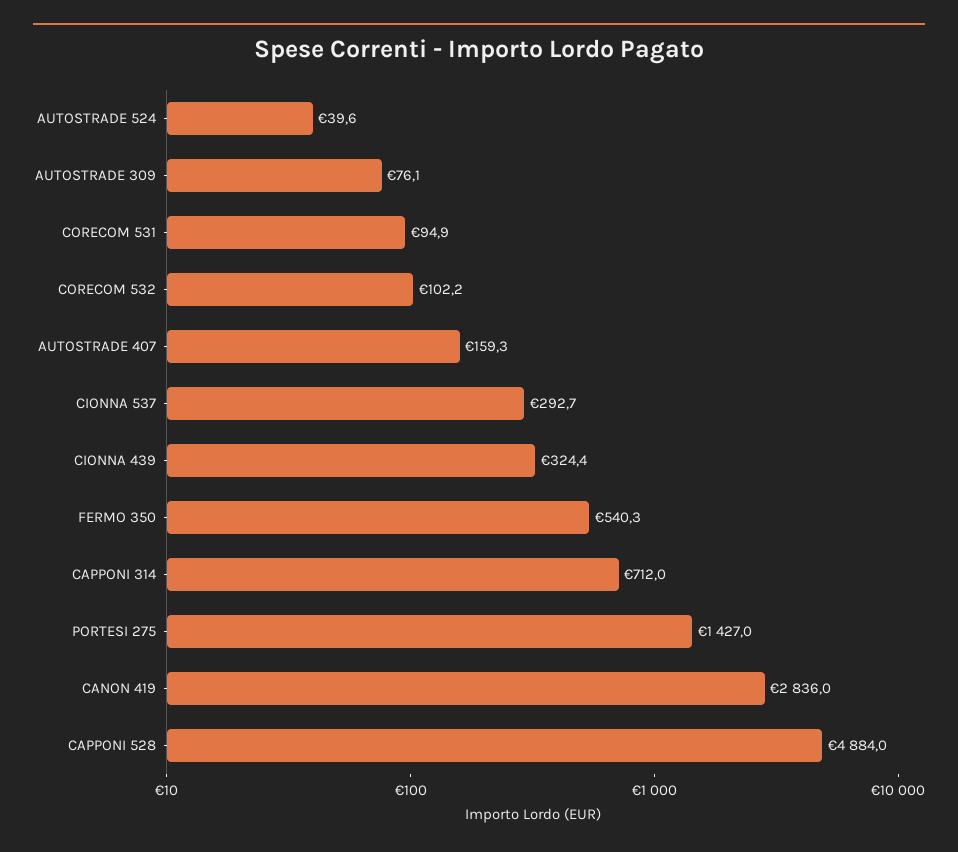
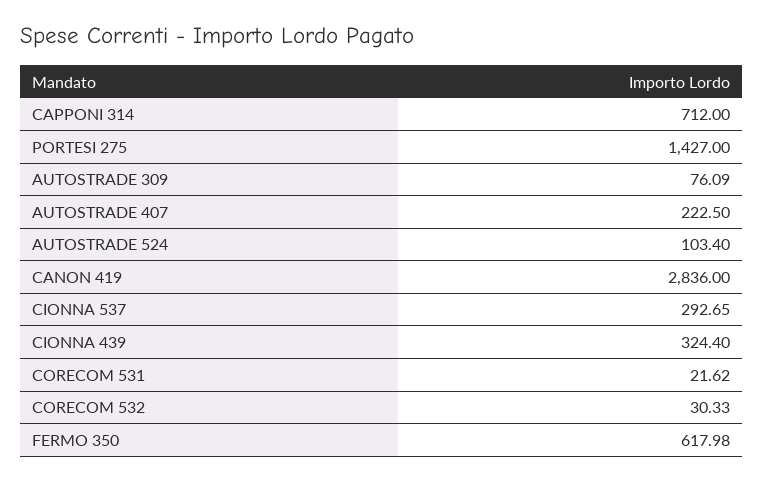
AUTOSTRADE 524: 39.6 -> 103.4
CORECOM 531: 94.9 -> 21.62
CORECOM 532: 102.2 -> 30.33
AUTOSTRADE 407: 159.3 -> 222.5
FERMO 350: 540.3 -> 617.98
CAPPONI 528: 4884 -> none

